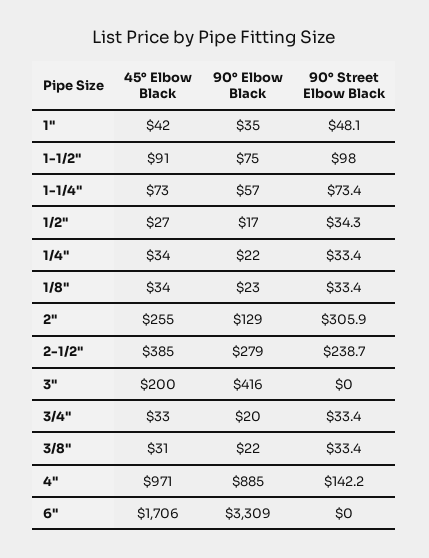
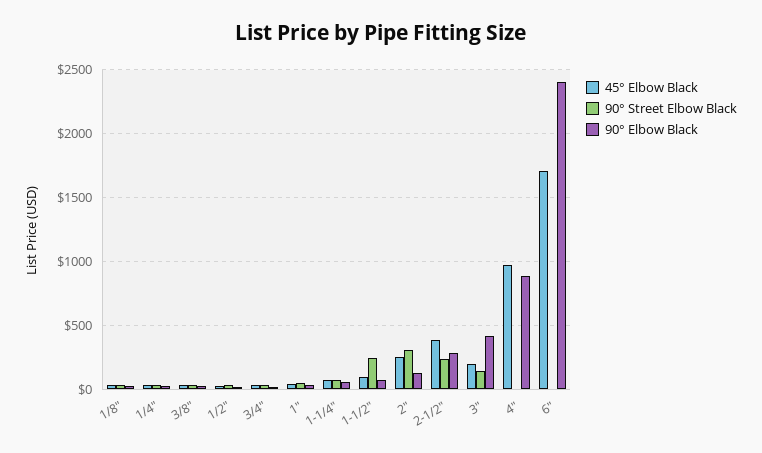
90° Street Elbow Black, 1-1/2": 98 -> 250
90° Street Elbow Black, 3": 0 -> 150
90° Street Elbow Black, 4": 142.2 -> 0
90° Elbow Black, 6": 3309 -> 2400

